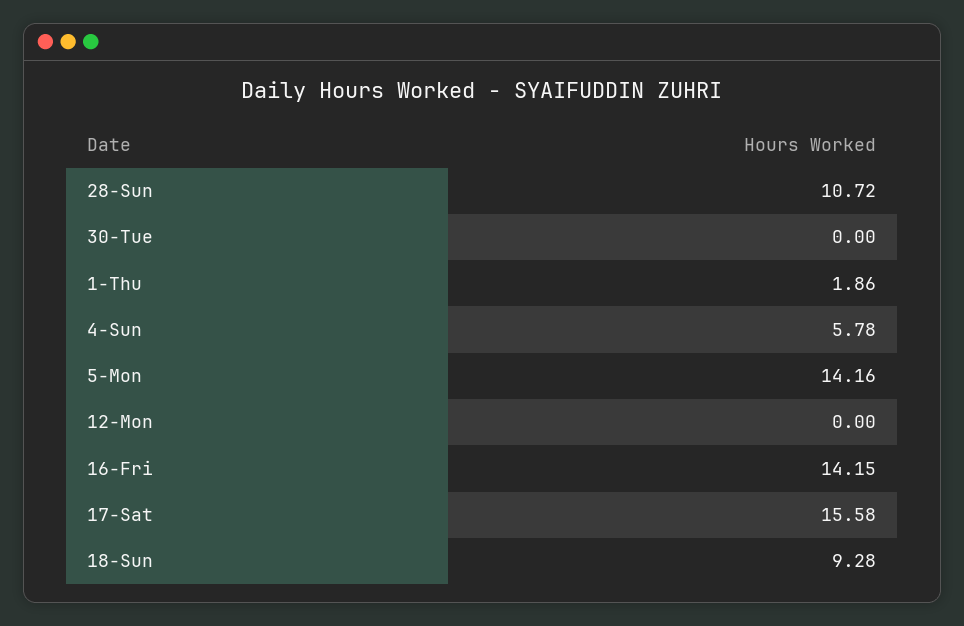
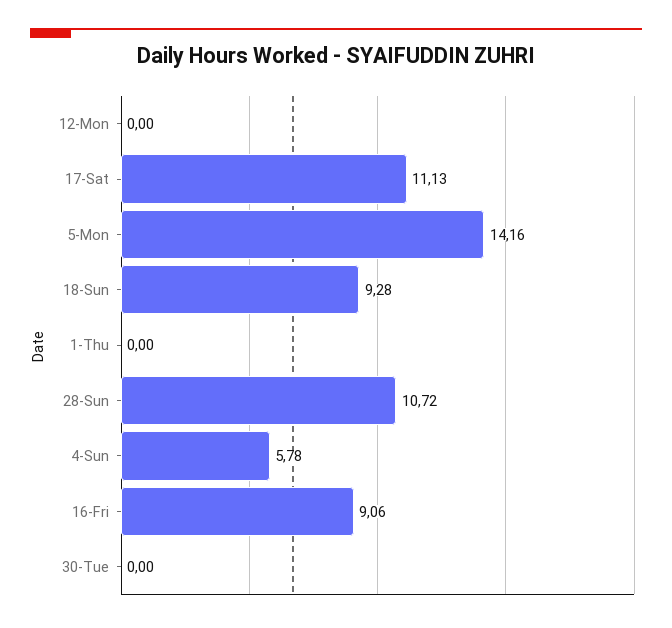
1-Thu: 1.86 -> 0
16-Fri: 14.15 -> 9.06
17-Sat: 15.58 -> 11.13

